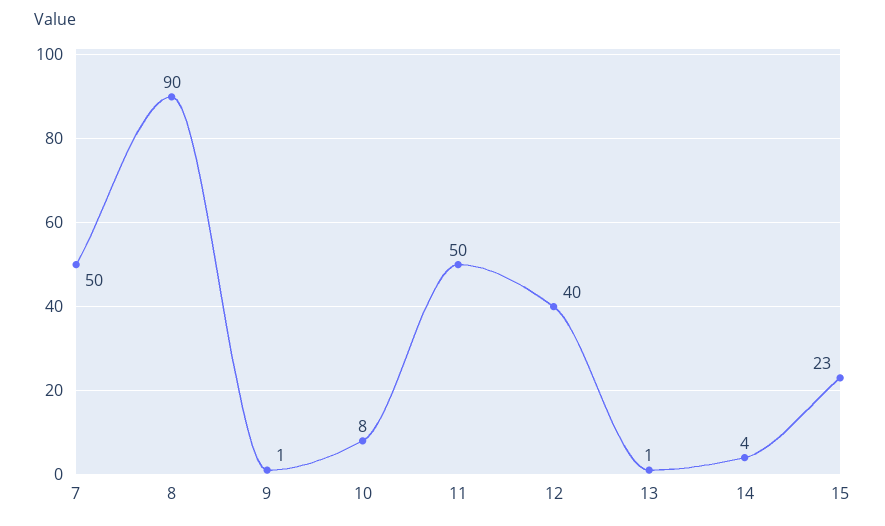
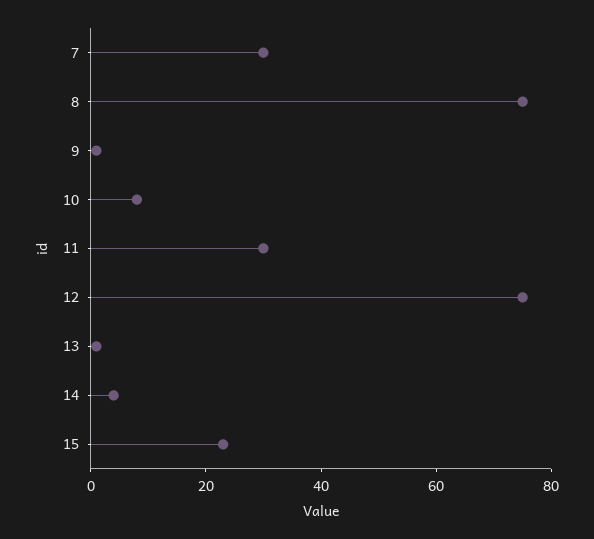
7: 50 -> 30
8: 90 -> 75
11: 50 -> 30
12: 40 -> 75

